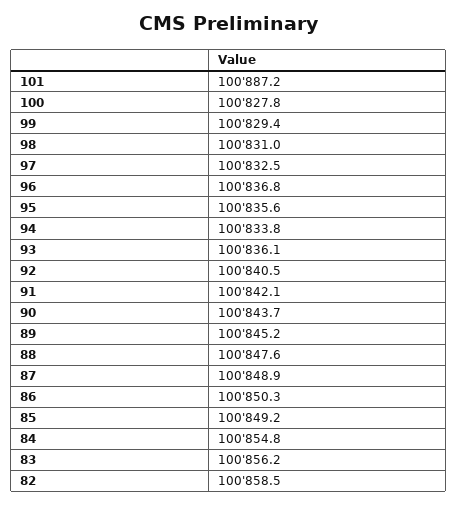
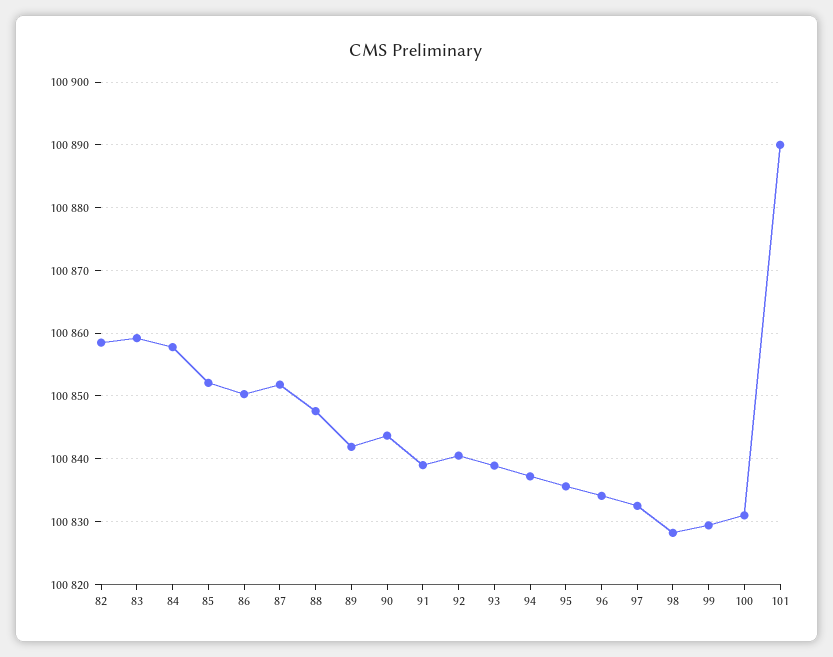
101: 100887.2 -> 100890
100: 100827.8 -> 100831
98: 100831 -> 100828
96: 100836.8 -> 100834
94: 100833.8 -> 100837
93: 100836.1 -> 100839
91: 100842.1 -> 100839
89: 100845.2 -> 100842
87: 100848.9 -> 100852
85: 100849.2 -> 100852
84: 100854.8 -> 100858
83: 100856.2 -> 100859

